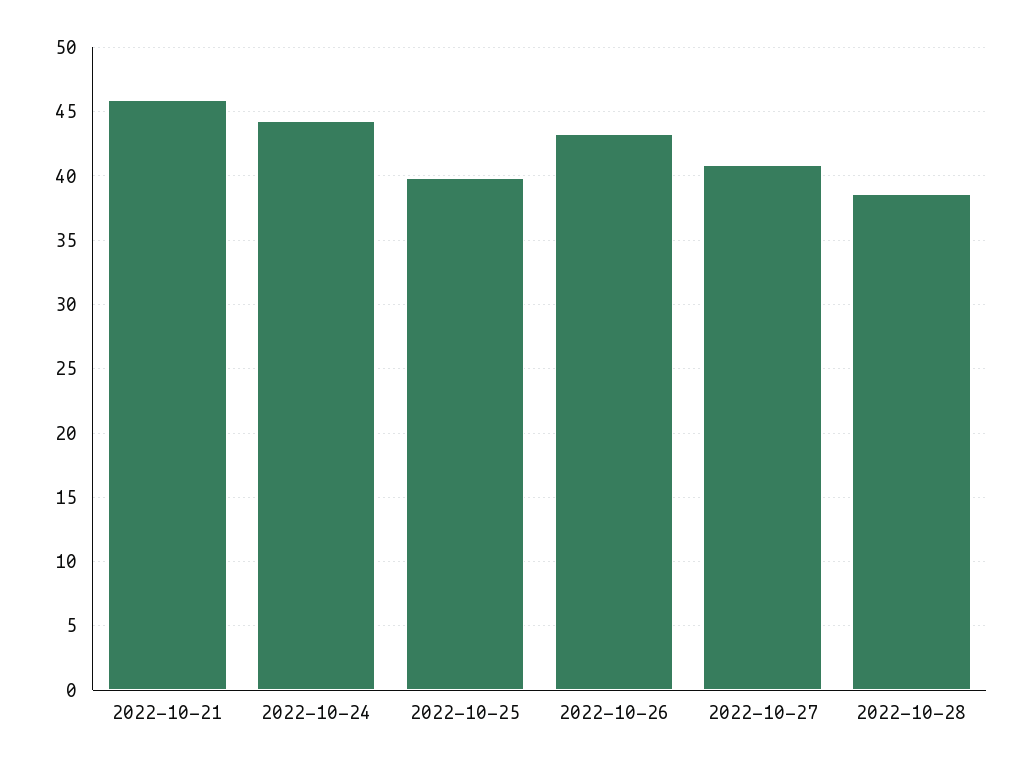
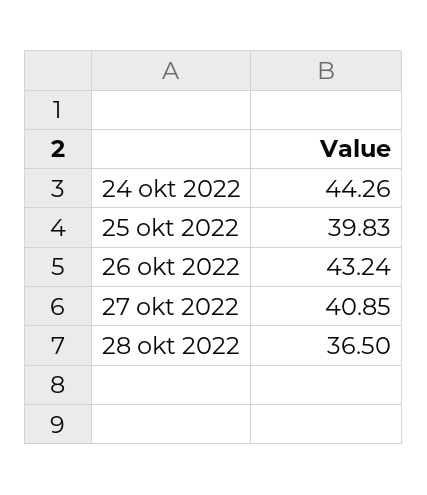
2022-10-21: 46 -> none
2022-10-28: 38.5 -> 36.5

